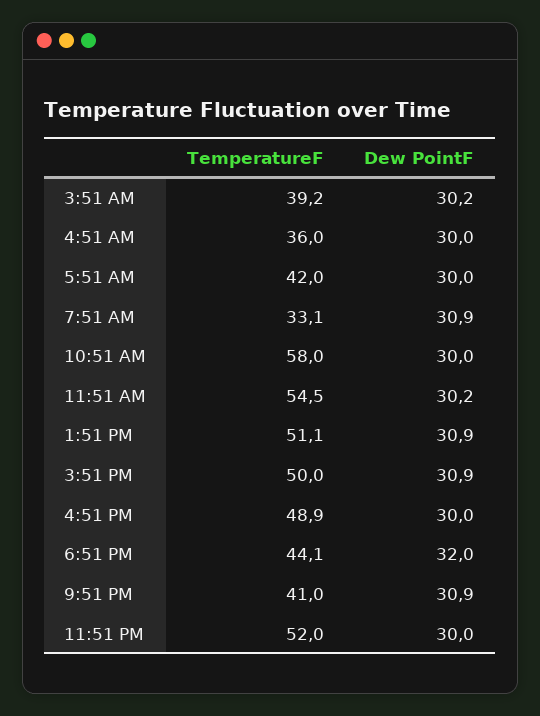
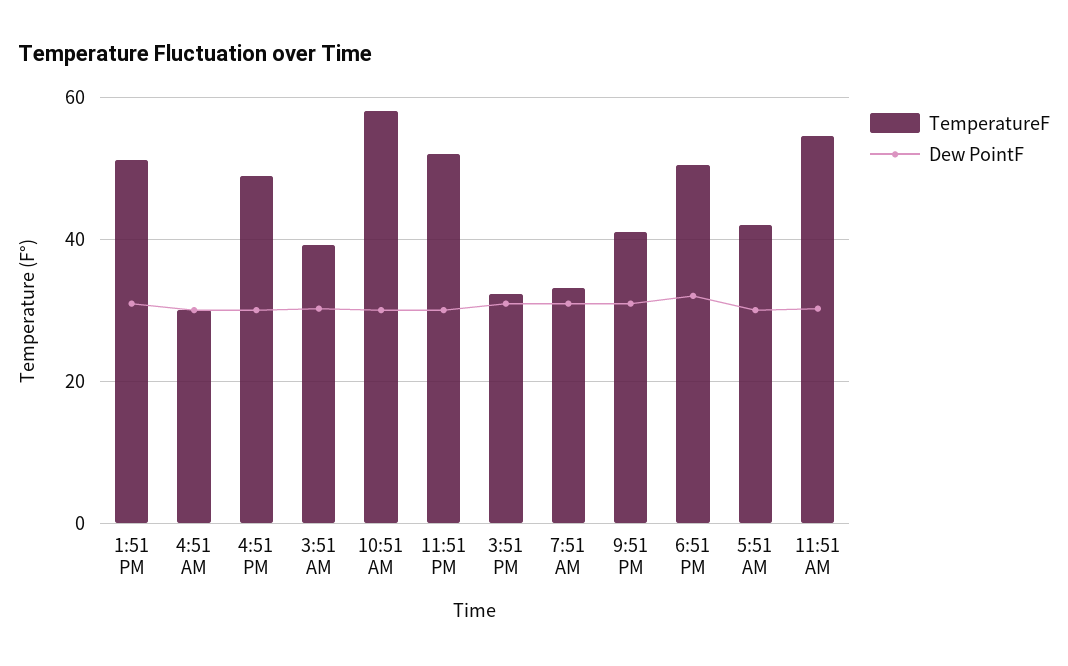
TemperatureF, 4:51 AM: 36 -> 30
TemperatureF, 3:51 PM: 50 -> 32
TemperatureF, 6:51 PM: 44.1 -> 50

